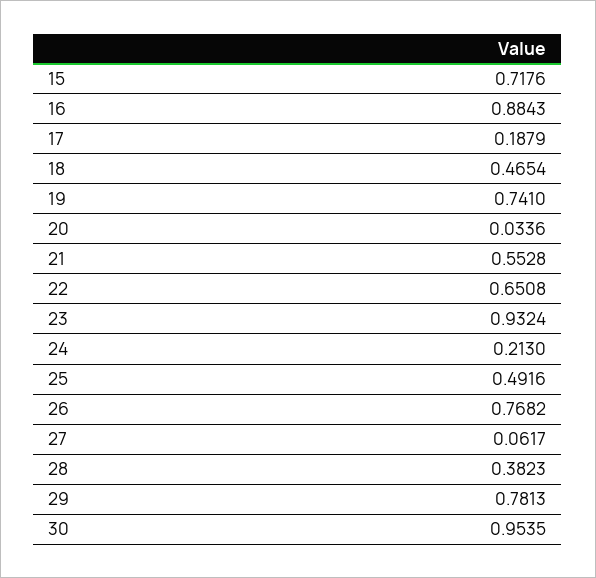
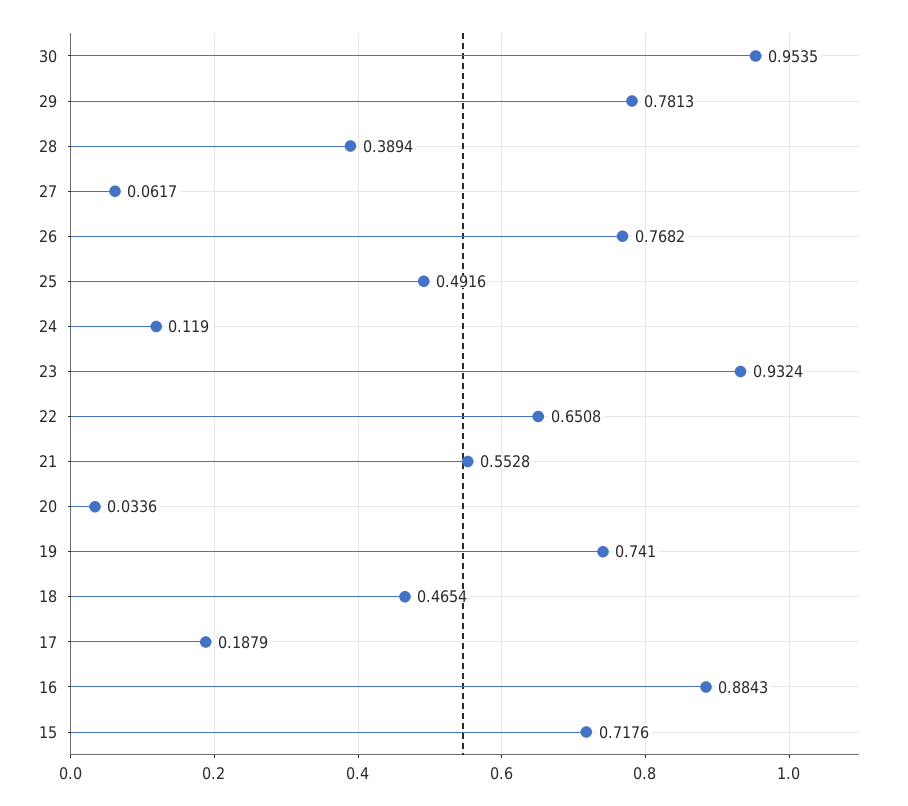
24: 0.213 -> 0.119
28: 0.3823 -> 0.3894

